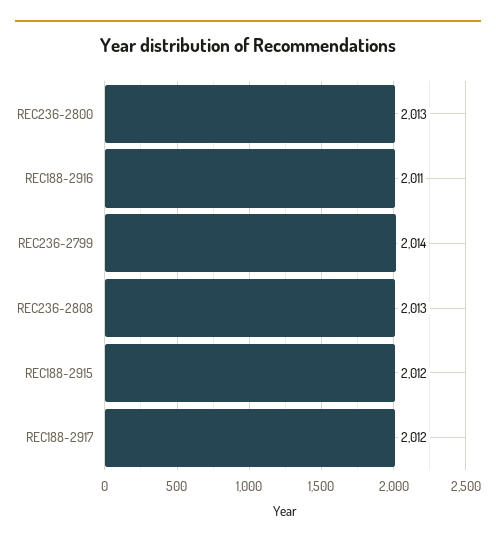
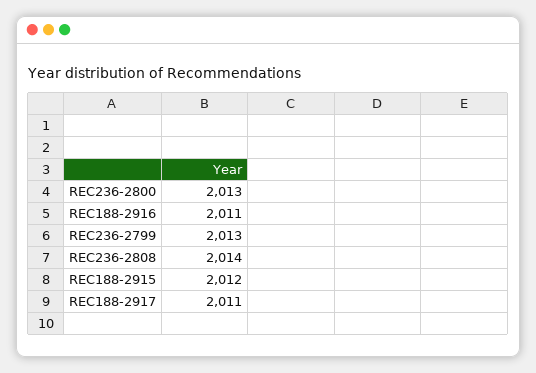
REC236-2799: 2014 -> 2013
REC236-2808: 2013 -> 2014
REC188-2917: 2012 -> 2011

